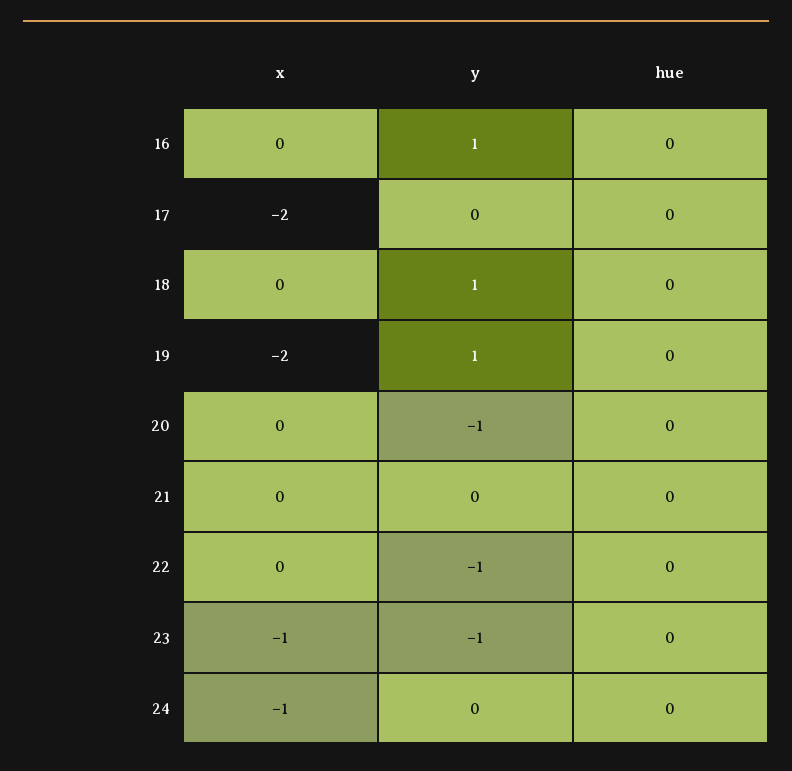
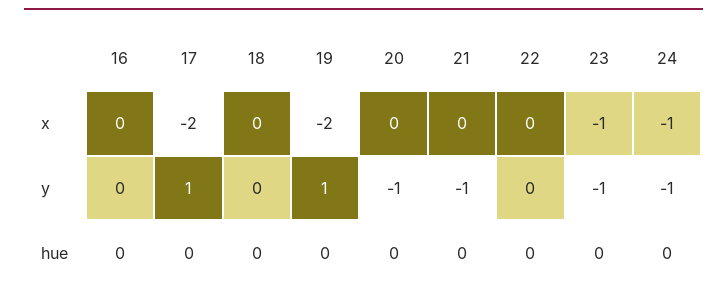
y, 16: 1 -> 0
y, 17: 0 -> 1
y, 18: 1 -> 0
y, 21: 0 -> -1
y, 22: -1 -> 0
y, 24: 0 -> -1

